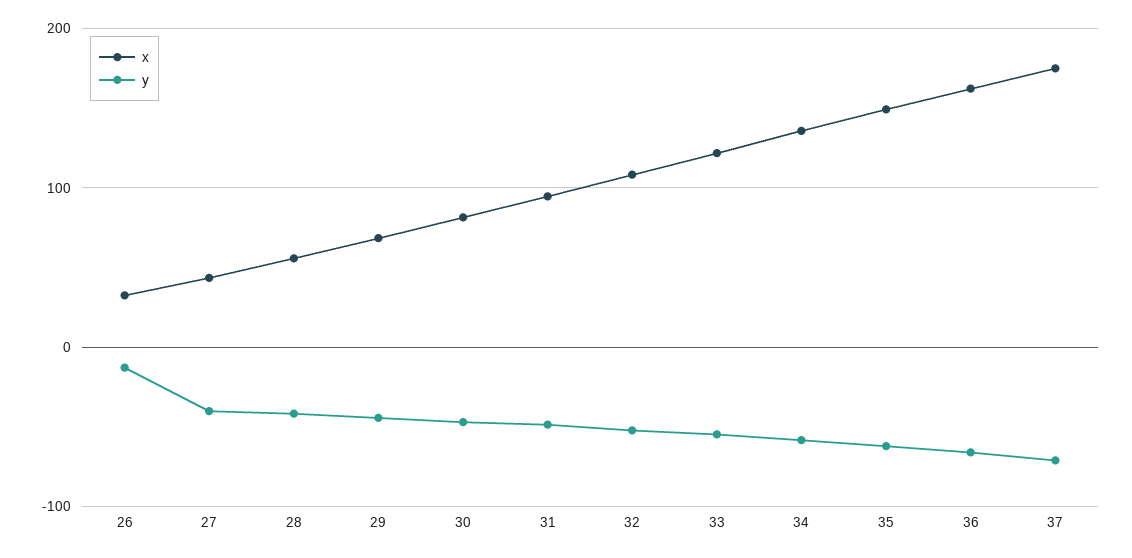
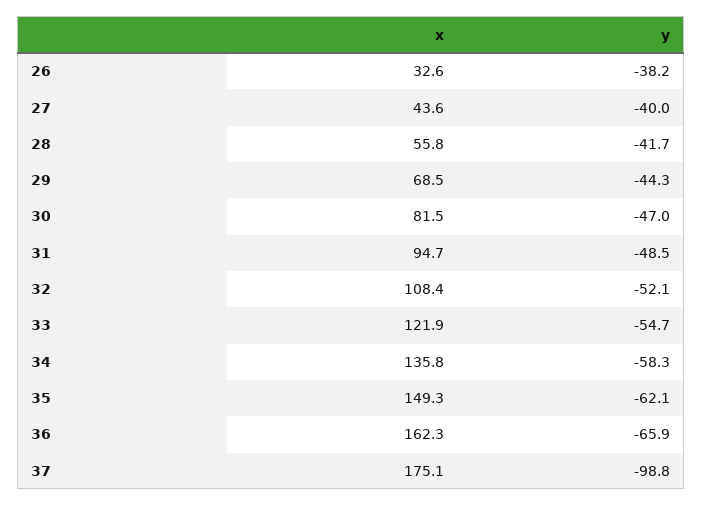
y, 26: -10 -> -38.2
y, 37: -70 -> -98.8

